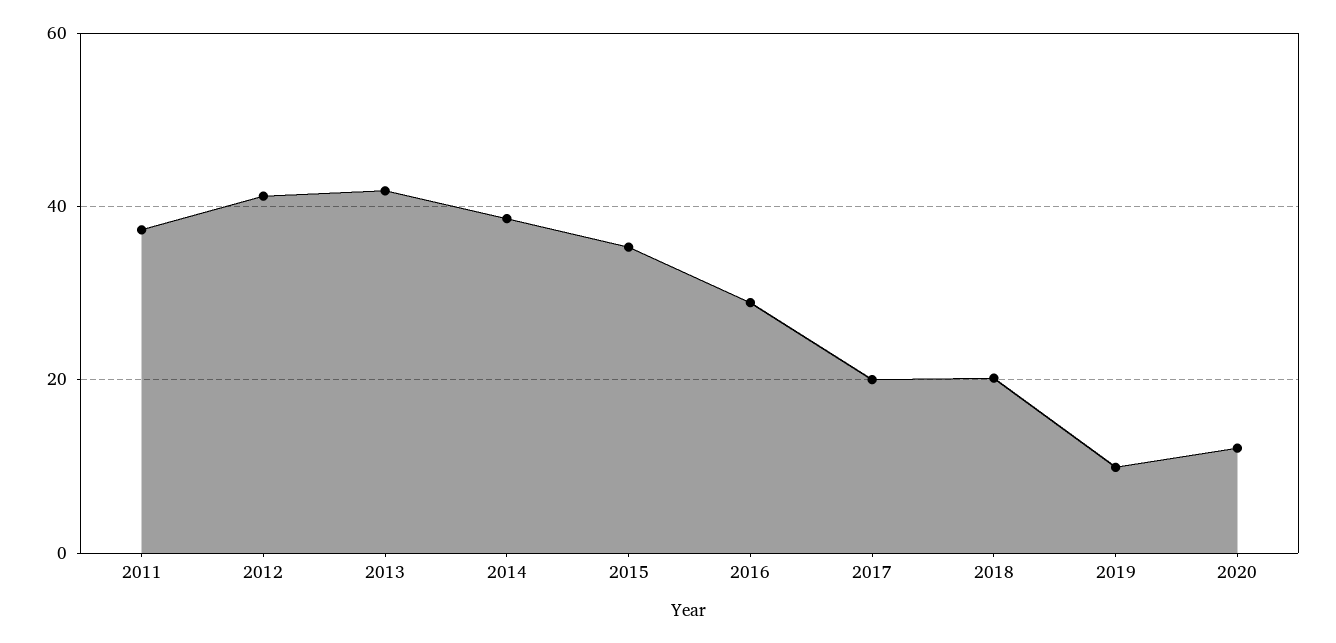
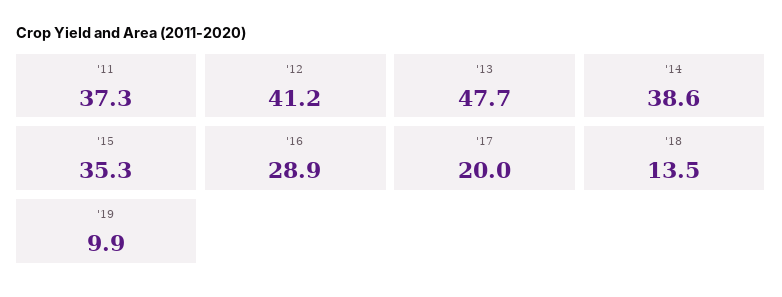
2013: 42 -> 47.7
2018: 20 -> 13.5
2020: 12 -> none

